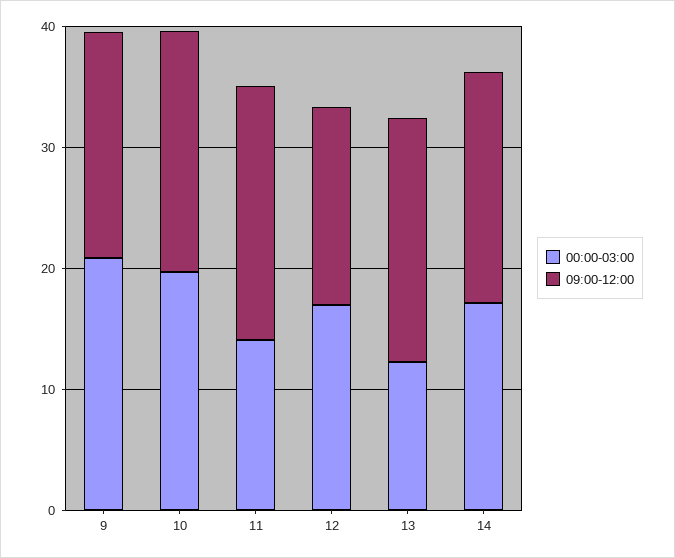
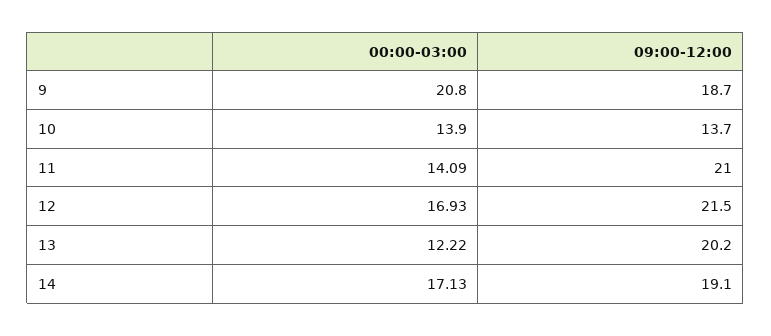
00:00-03:00, 10: 20 -> 13.9
09:00-12:00, 10: 20 -> 13.7
09:00-12:00, 12: 16 -> 21.5

